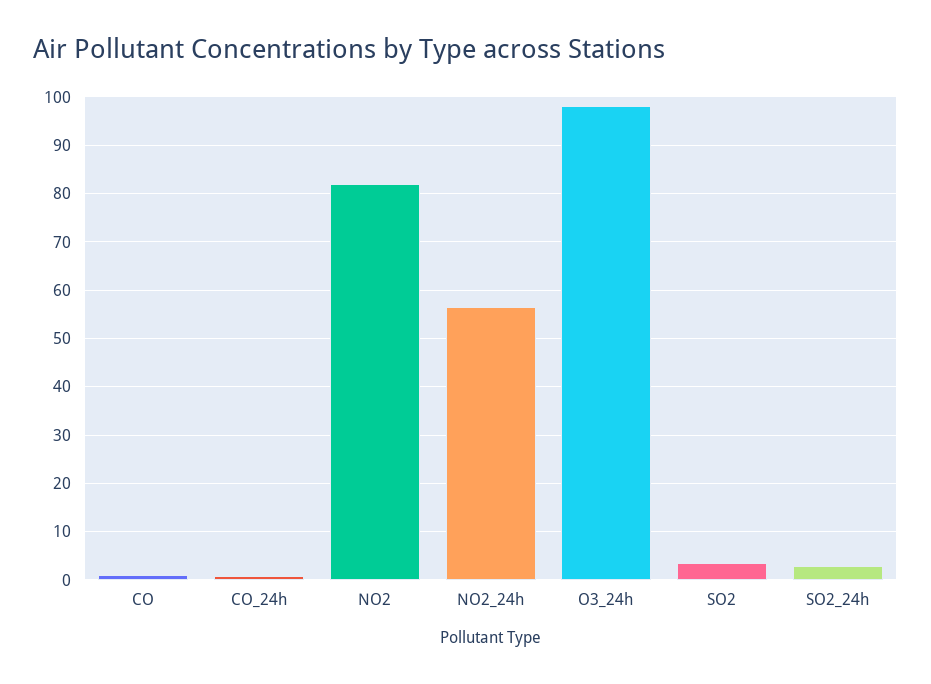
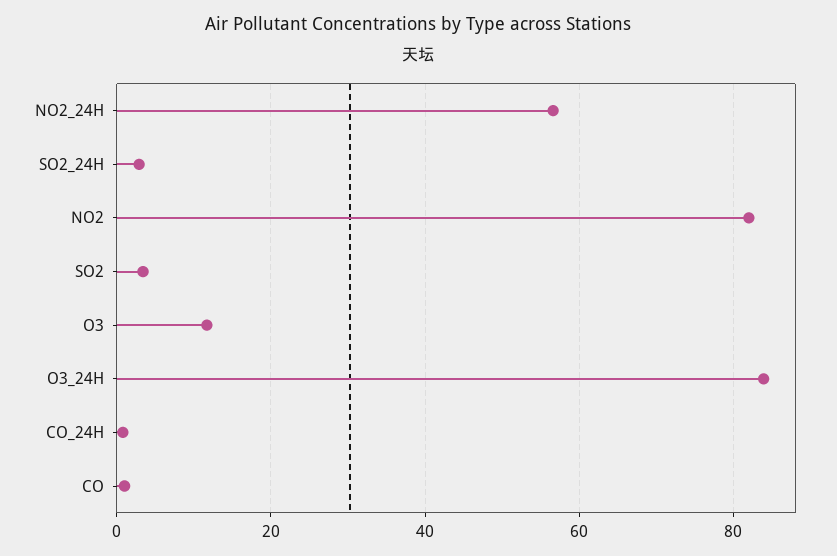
O3_24h: 98 -> 84
O3: none -> 12

